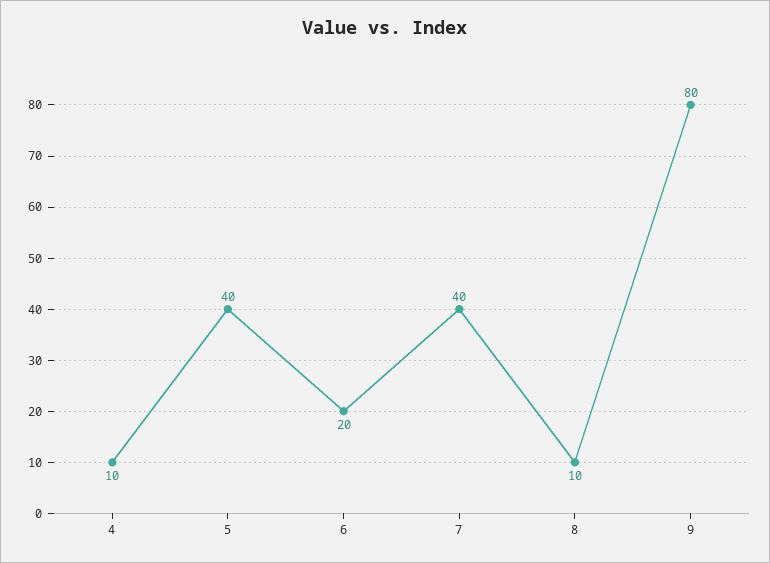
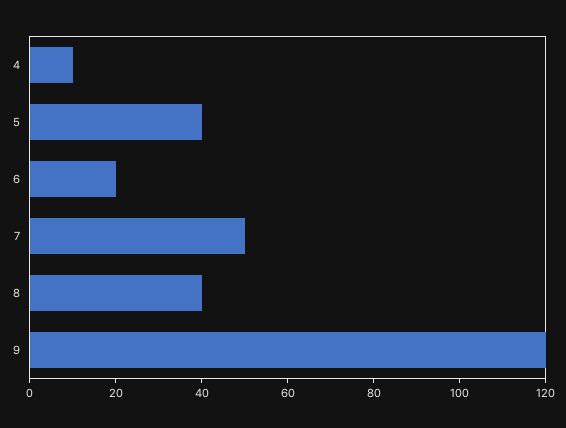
7: 40 -> 50
8: 10 -> 40
9: 80 -> 120

